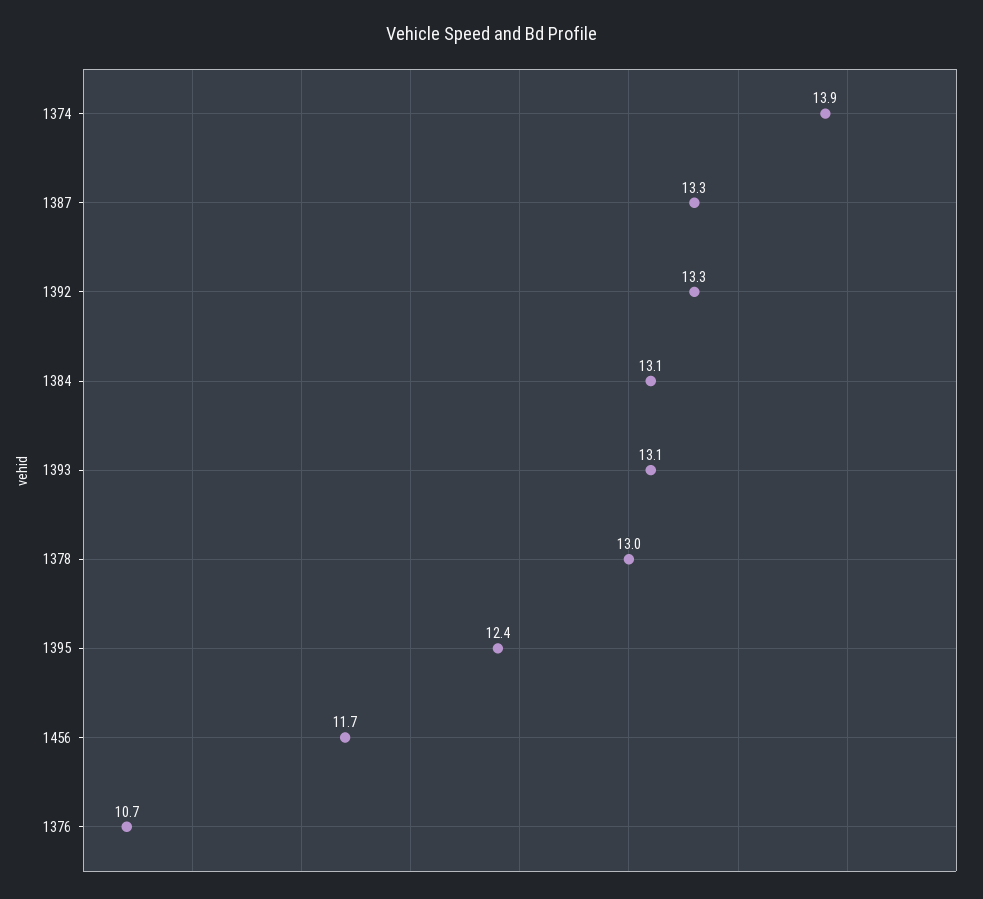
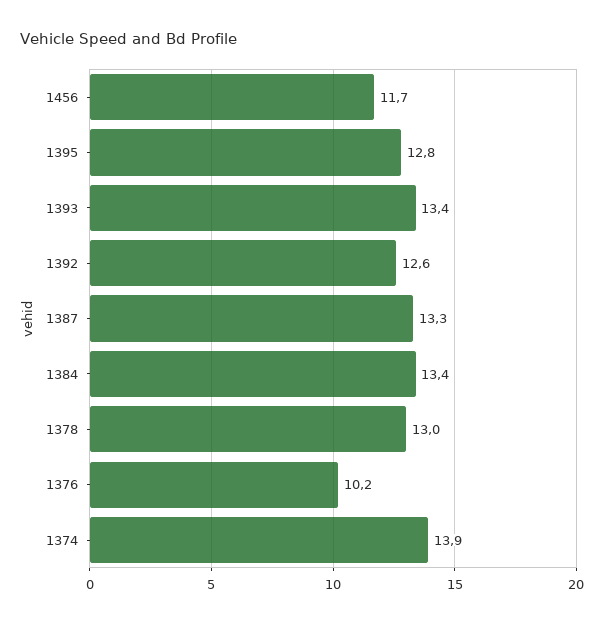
1392: 13.3 -> 12.6
1384: 13.1 -> 13.4
1393: 13.1 -> 13.4
1395: 12.4 -> 12.8
1376: 10.7 -> 10.2

